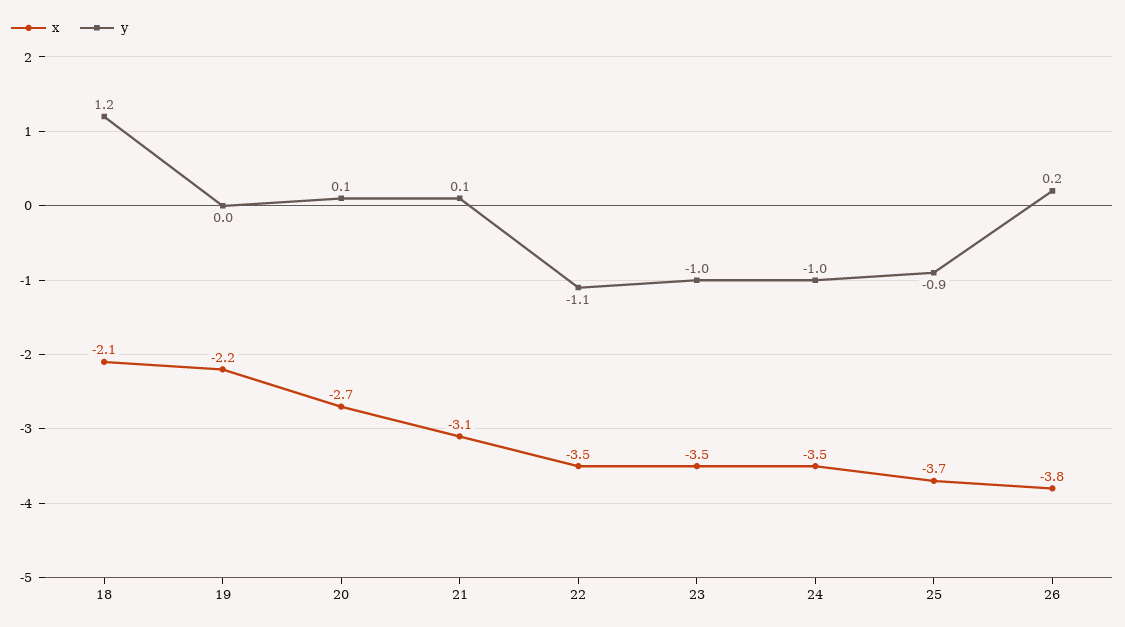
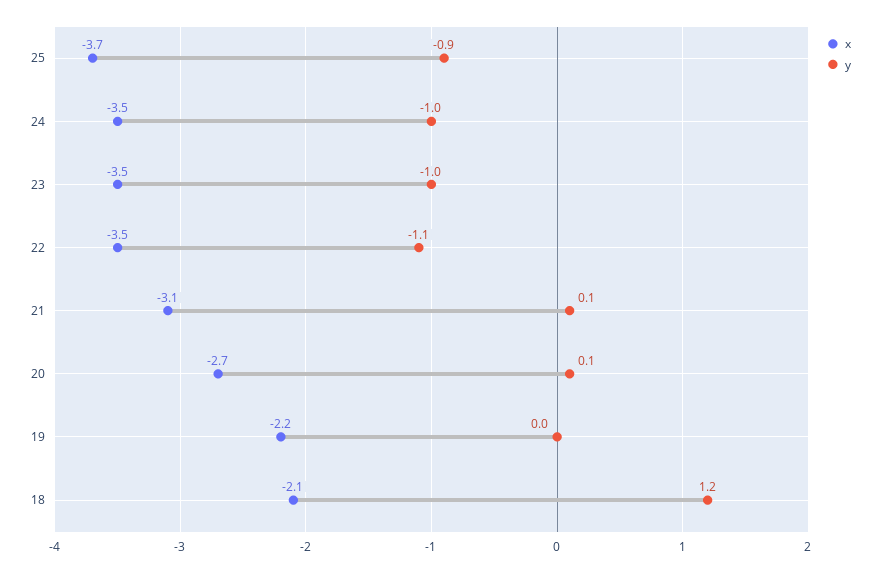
x, 26: -3.8 -> none
y, 26: 0.2 -> none

